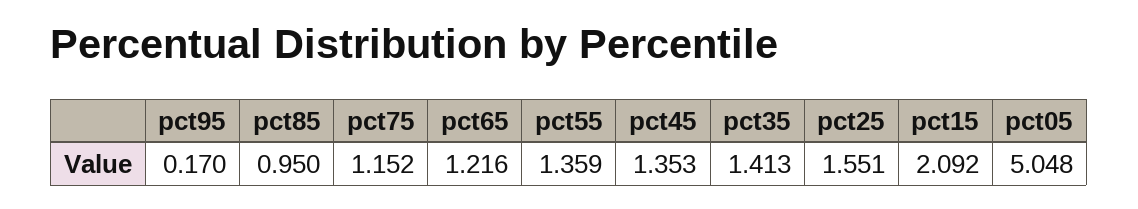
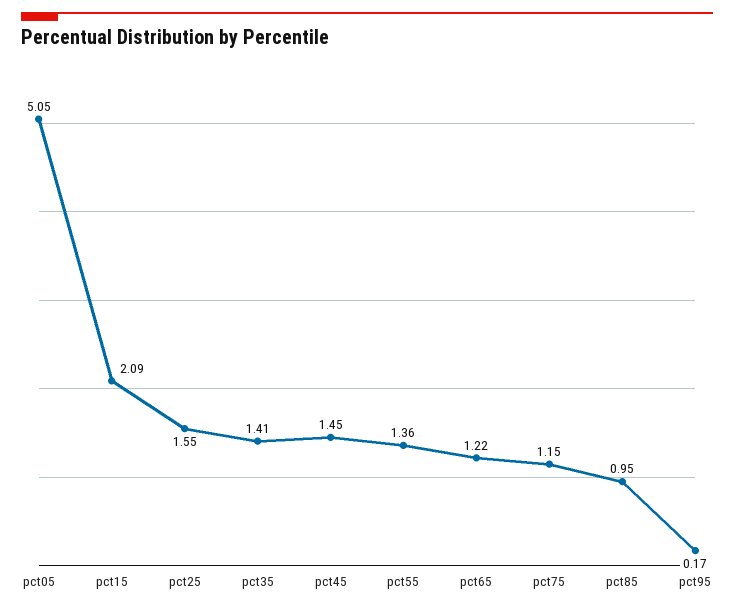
pct45: 1.353 -> 1.45

